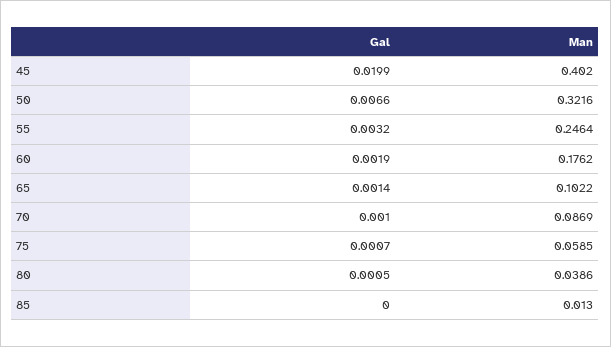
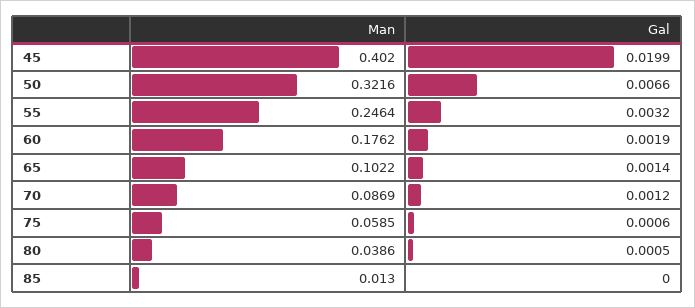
Gal, 70: 0.001 -> 0.0012
Gal, 75: 0.0007 -> 0.0006

